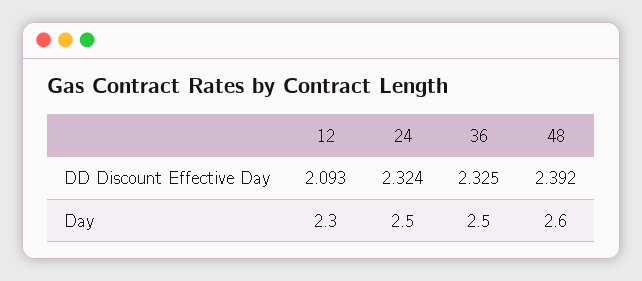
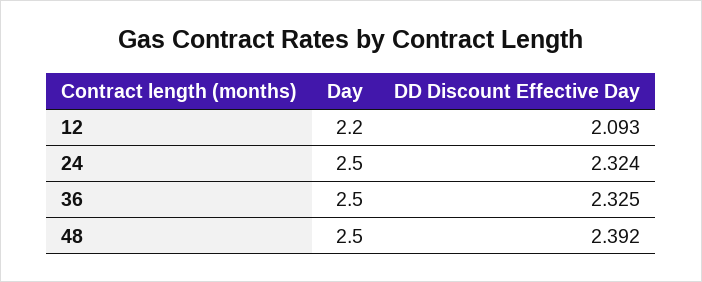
12, Day: 2.3 -> 2.2
48, Day: 2.6 -> 2.5

